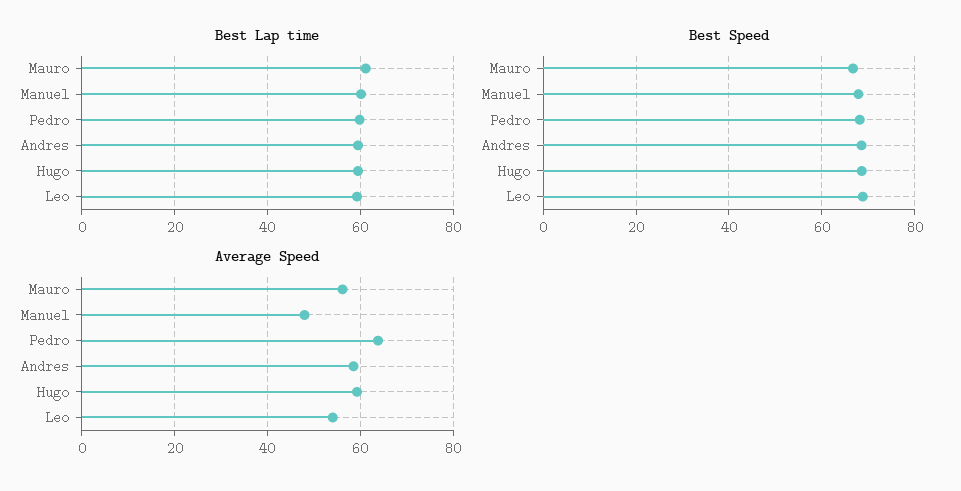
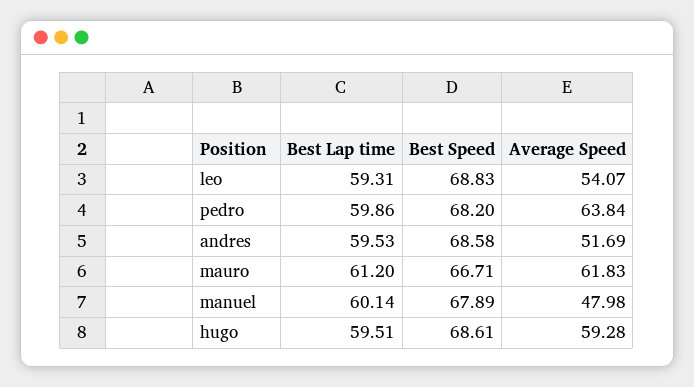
Average Speed, Mauro: 56 -> 61.83
Average Speed, Andres: 58 -> 51.69

